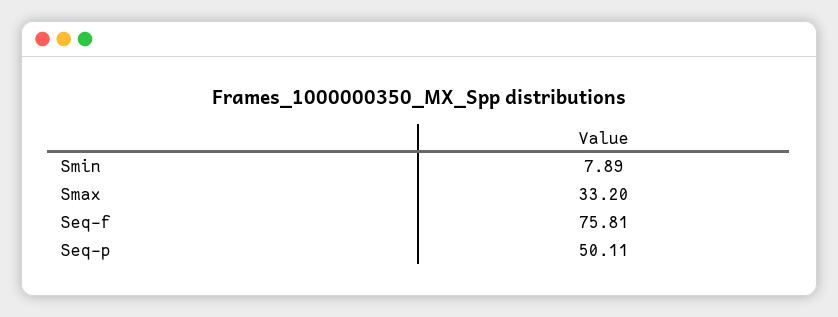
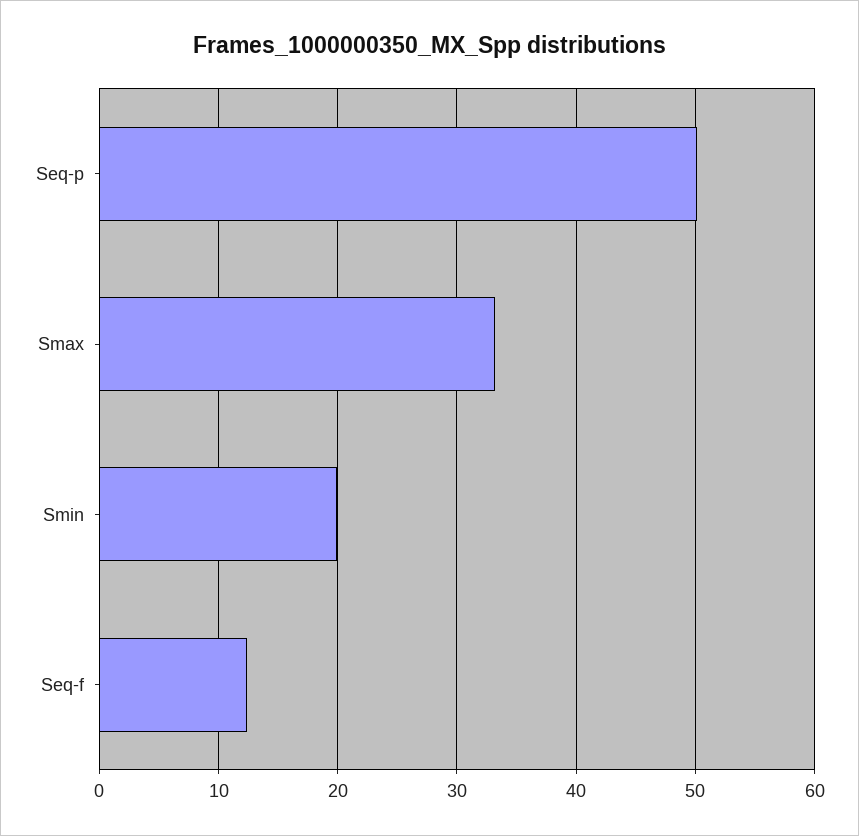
Smin: 7.89 -> 20
Seq-f: 75.81 -> 12

